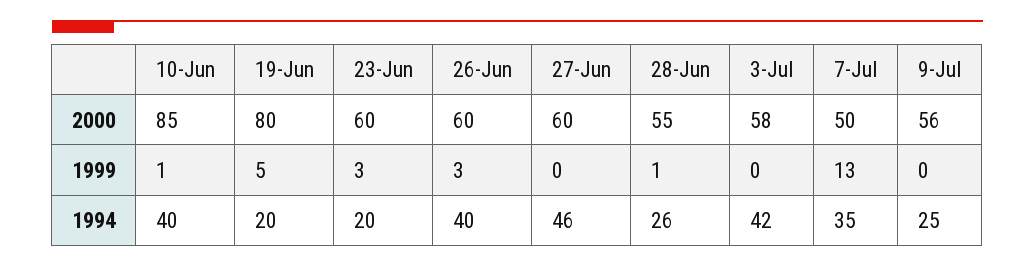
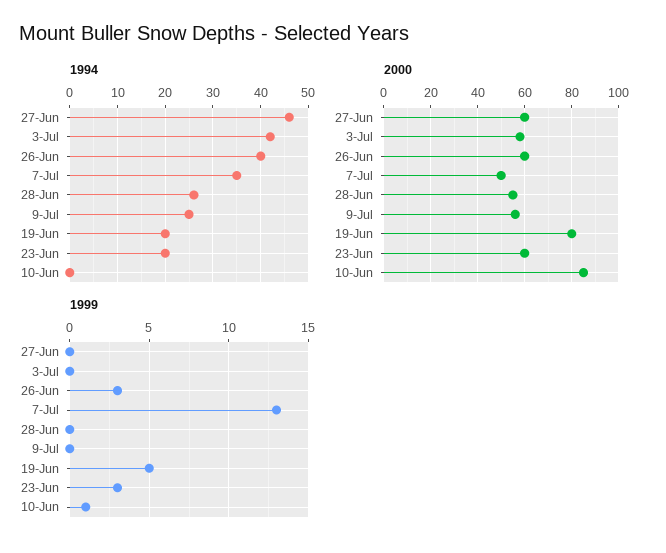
1999, 28-Jun: 1 -> 0
1994, 10-Jun: 40 -> 0

